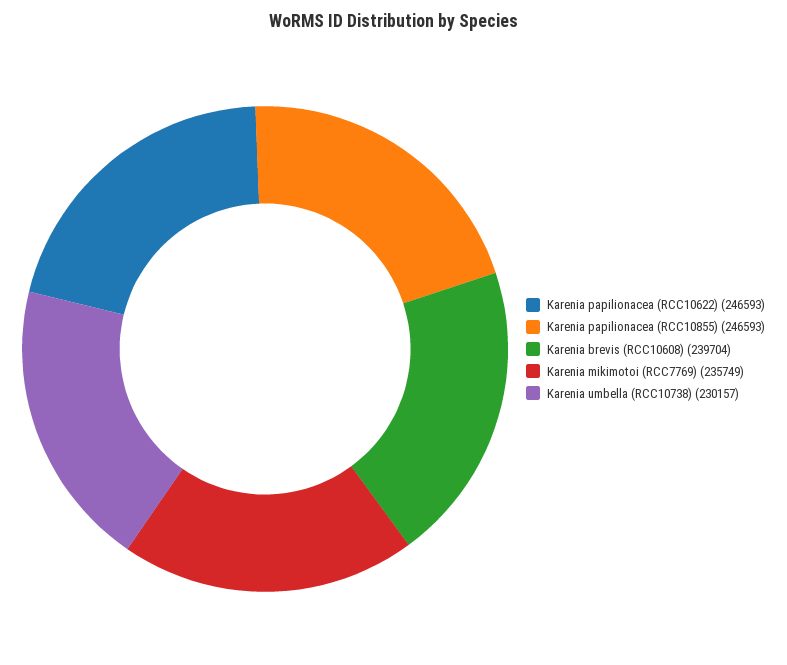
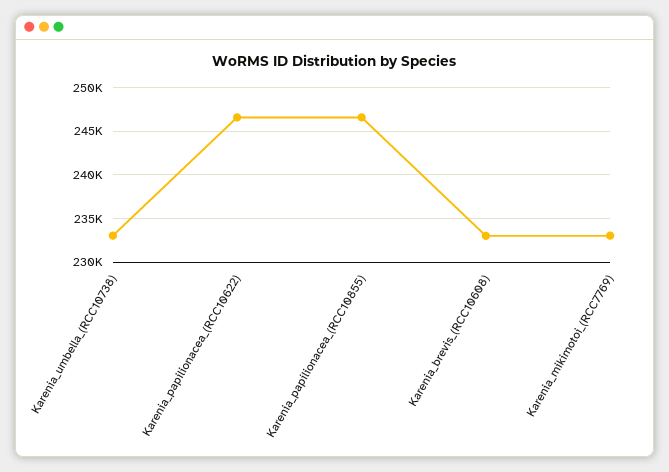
Karenia brevis (RCC10608): 239704 -> 233000
Karenia mikimotoi (RCC7769): 235749 -> 233000
Karenia umbella (RCC10738): 230157 -> 233000

